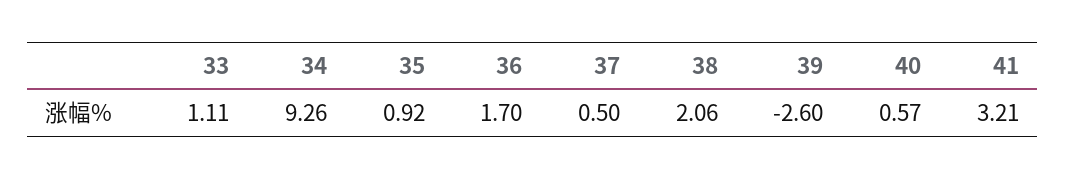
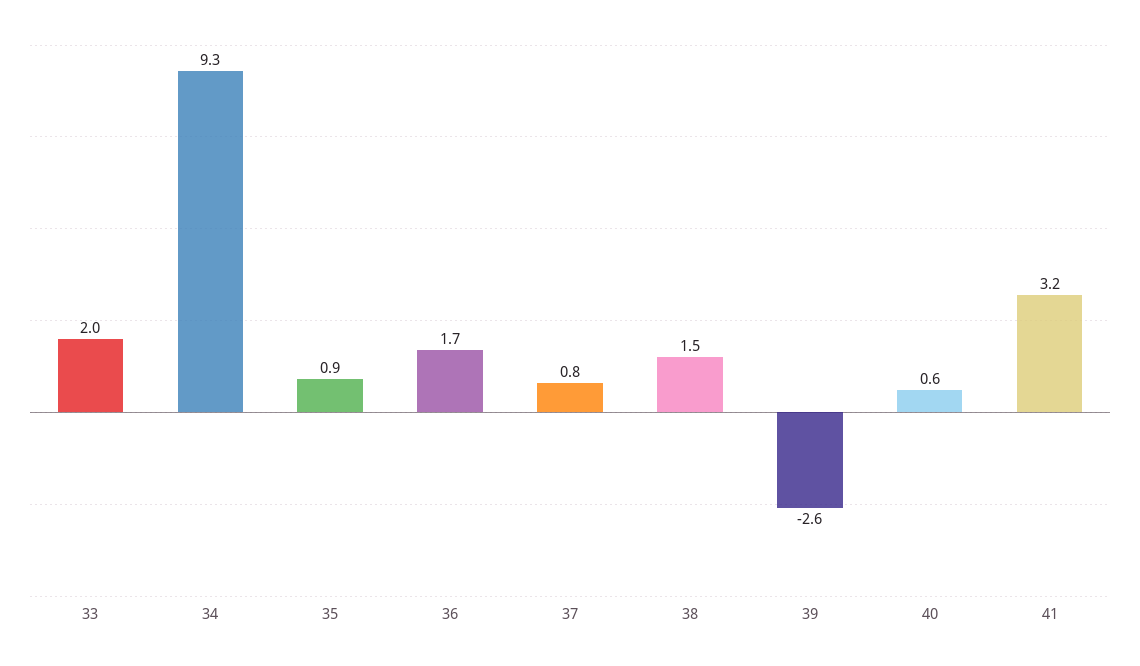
33: 1.11 -> 2
37: 0.5 -> 0.8
38: 2.06 -> 1.5

